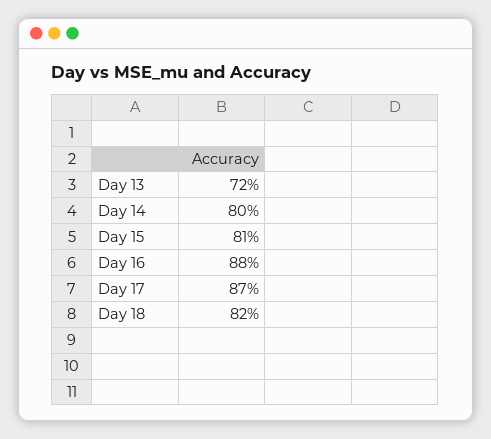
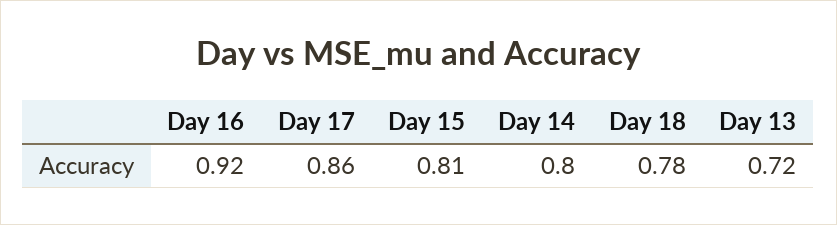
Day 16: 0.88 -> 0.92
Day 17: 0.87 -> 0.86
Day 18: 0.82 -> 0.78

